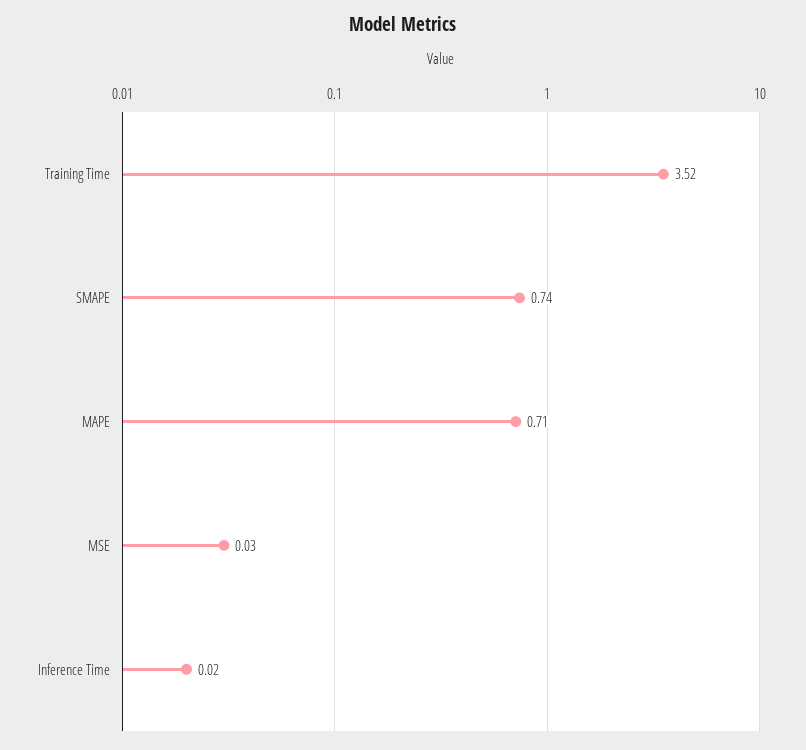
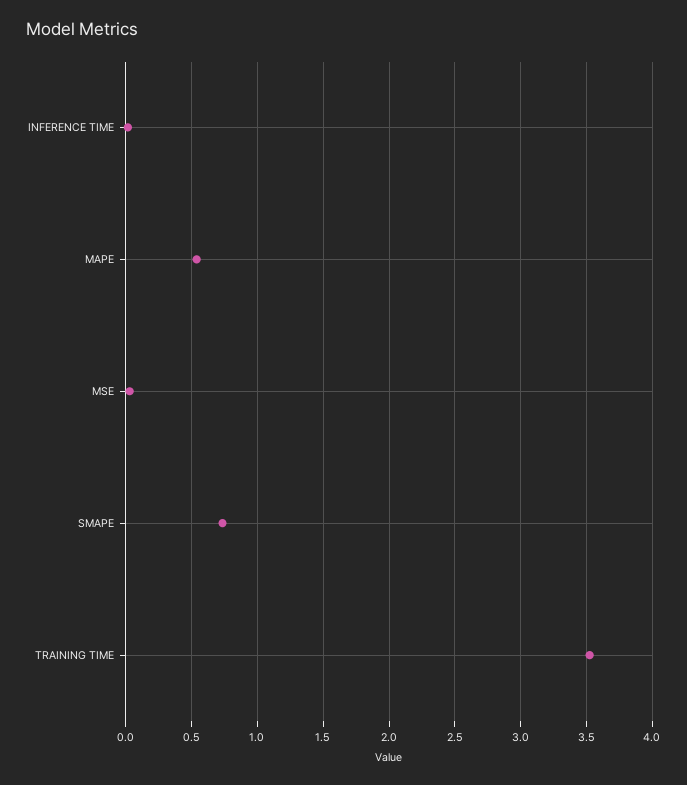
MAPE: 0.71 -> 0.55

